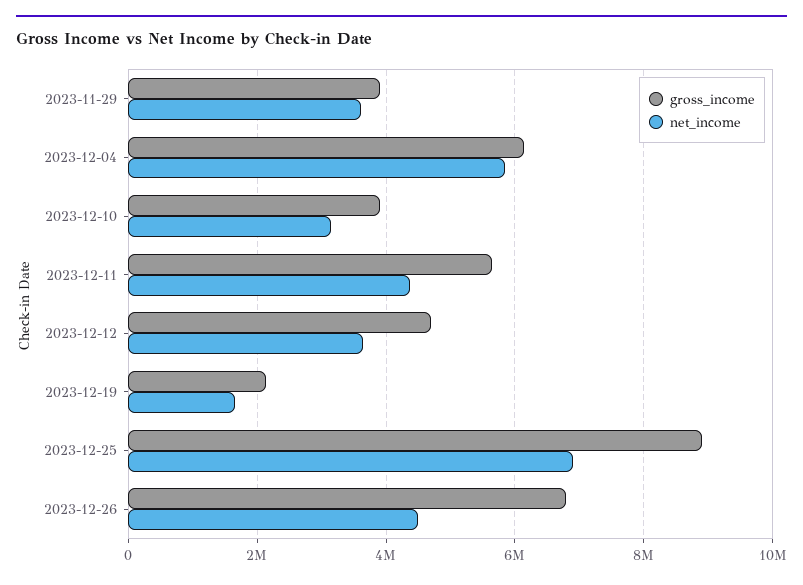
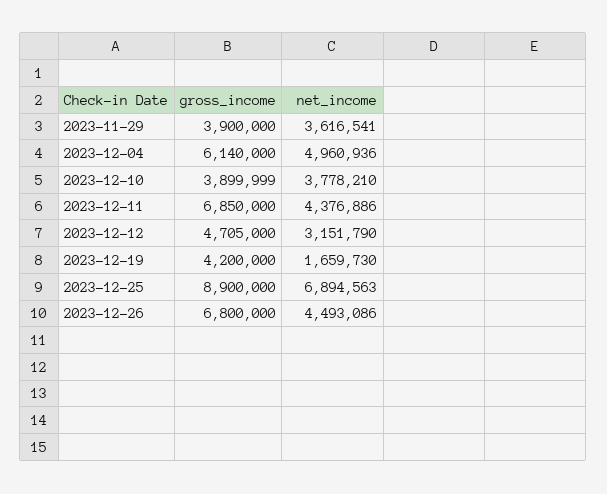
net_income, 2023-12-04: 5800000 -> 4960936
net_income, 2023-12-10: 3200000 -> 3778210
gross_income, 2023-12-11: 5600000 -> 6850000
net_income, 2023-12-12: 3600000 -> 3151790
gross_income, 2023-12-19: 2200000 -> 4200000

